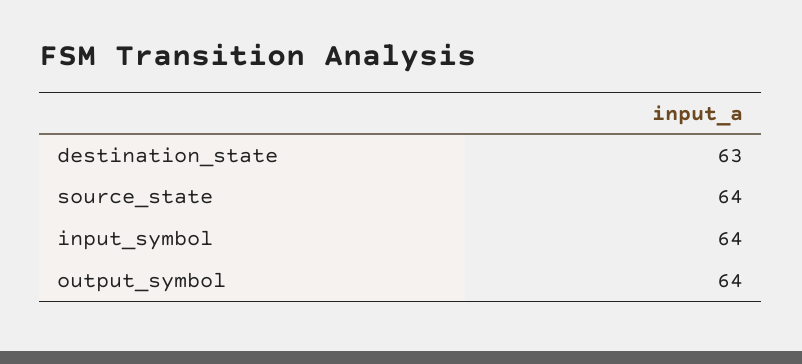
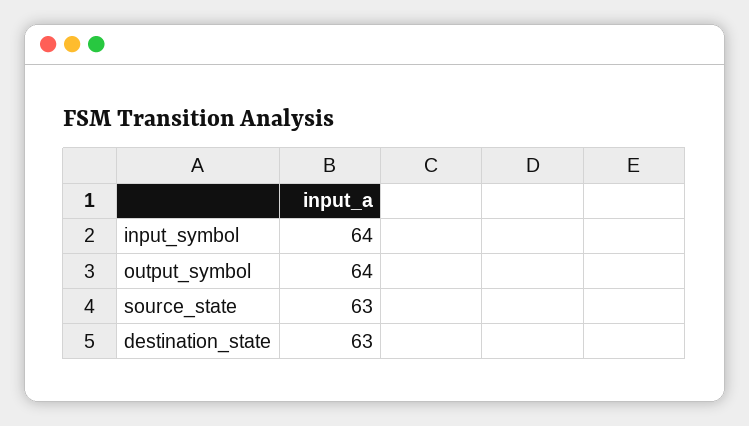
source_state: 64 -> 63

